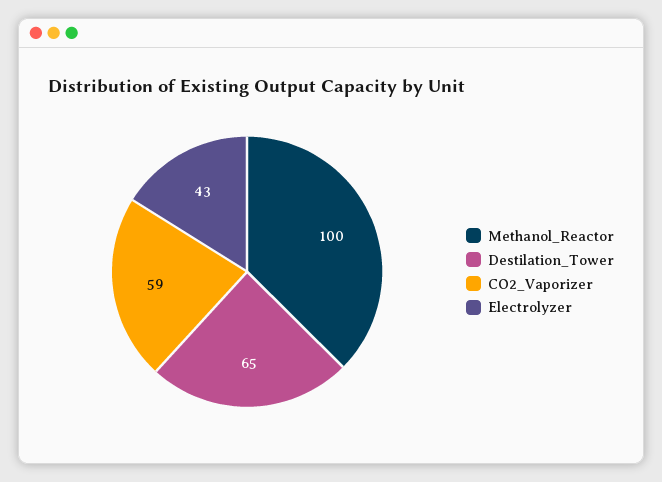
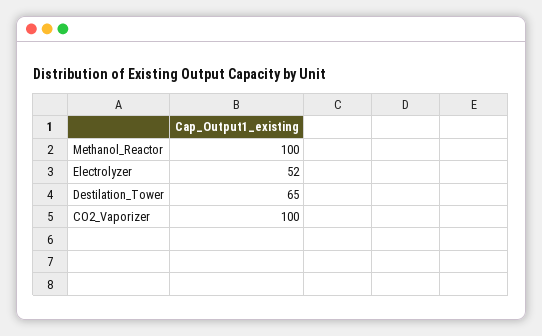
CO2_Vaporizer: 59 -> 100
Electrolyzer: 43 -> 52

